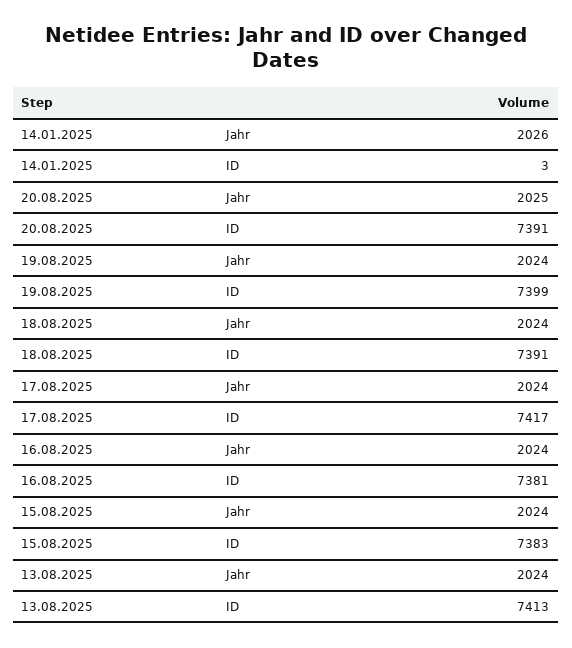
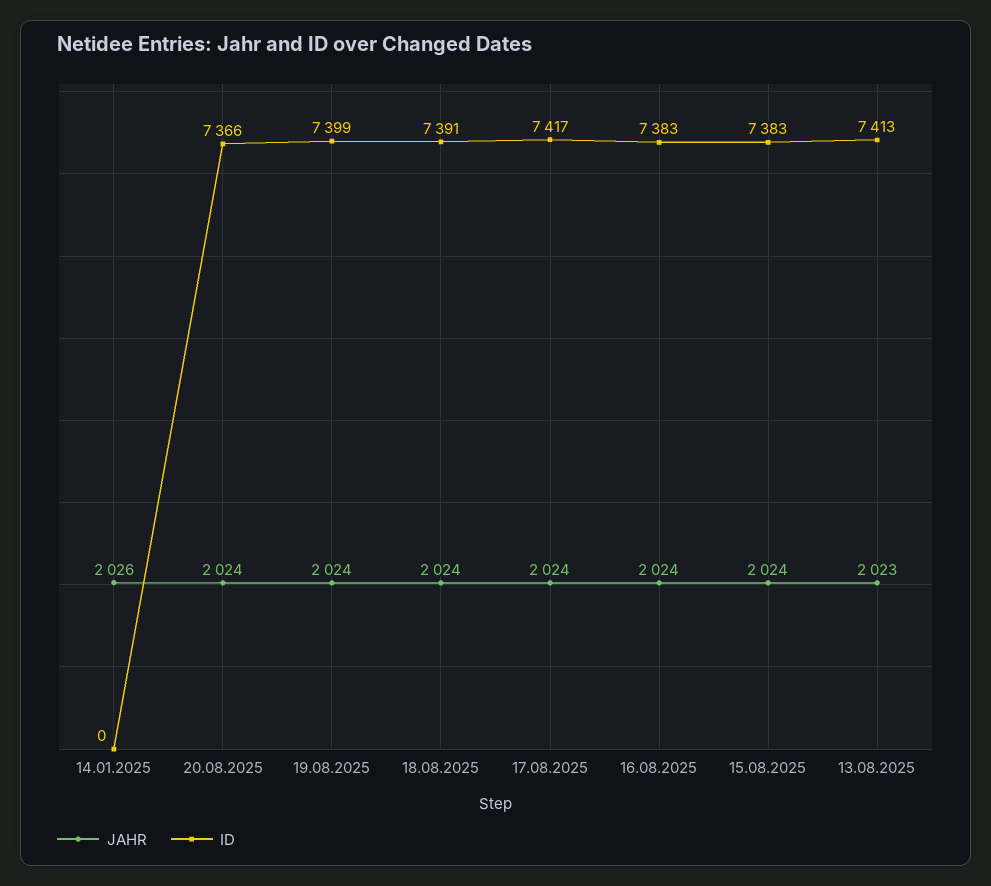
ID, 14.01.2025: 3 -> 0
Jahr, 20.08.2025: 2025 -> 2024
ID, 20.08.2025: 7391 -> 7366
ID, 16.08.2025: 7381 -> 7383
Jahr, 13.08.2025: 2024 -> 2023

